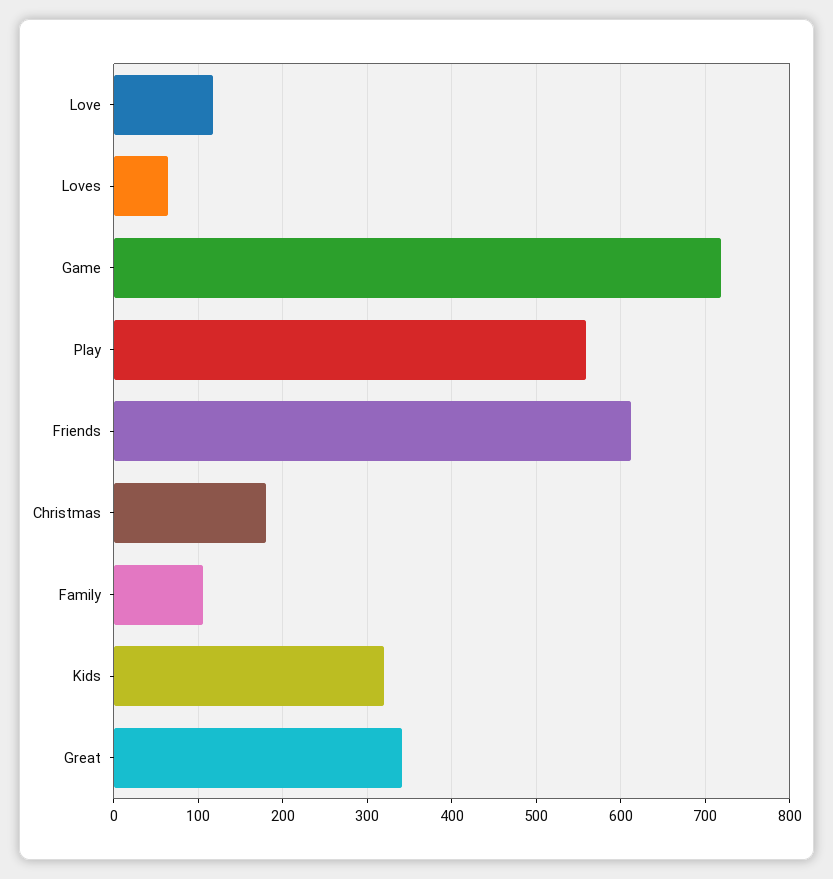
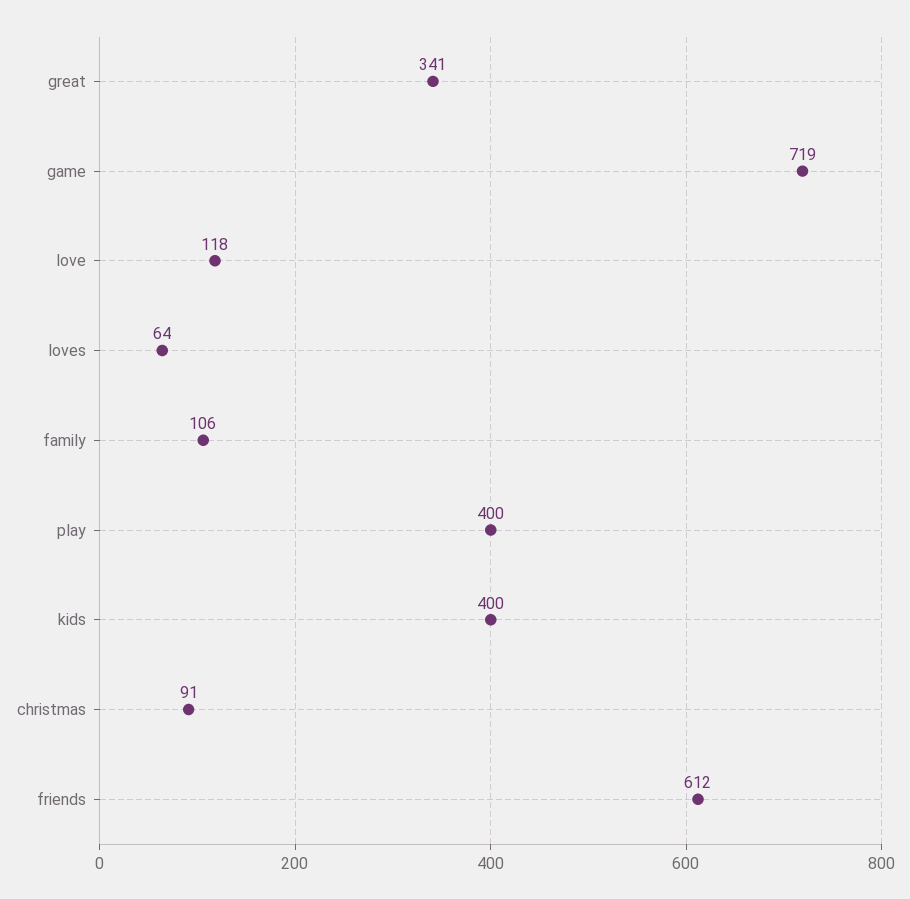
Play: 560 -> 400
Christmas: 180 -> 91
Kids: 320 -> 400

